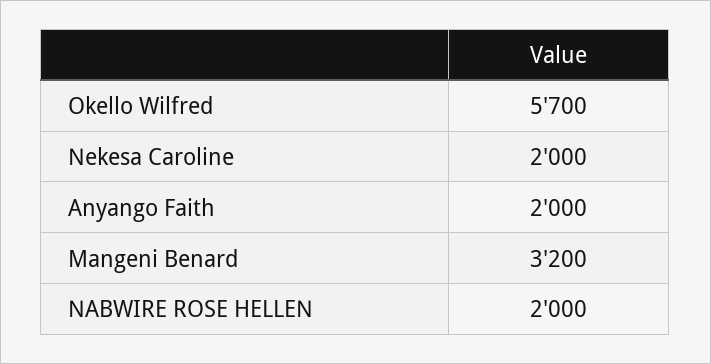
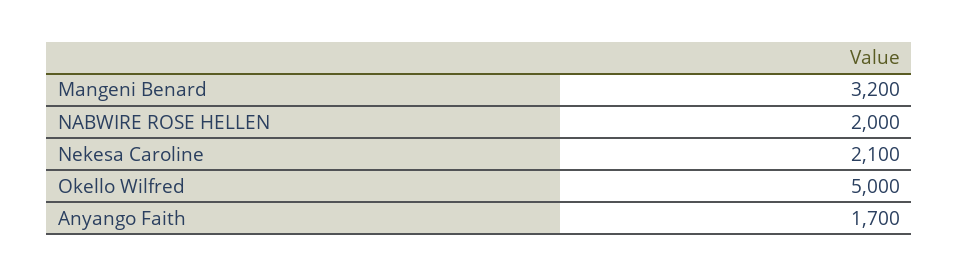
Okello Wilfred: 5700 -> 5000
Nekesa Caroline: 2000 -> 2100
Anyango Faith: 2000 -> 1700

